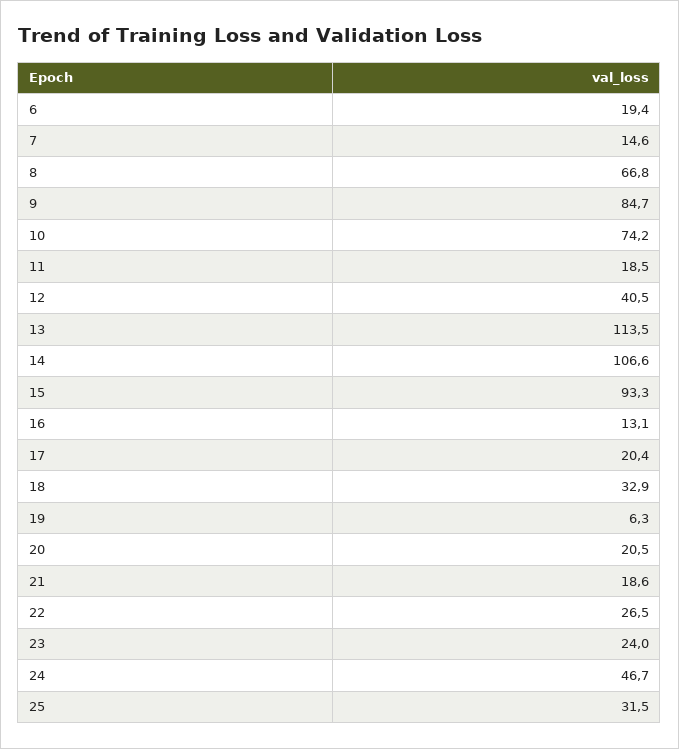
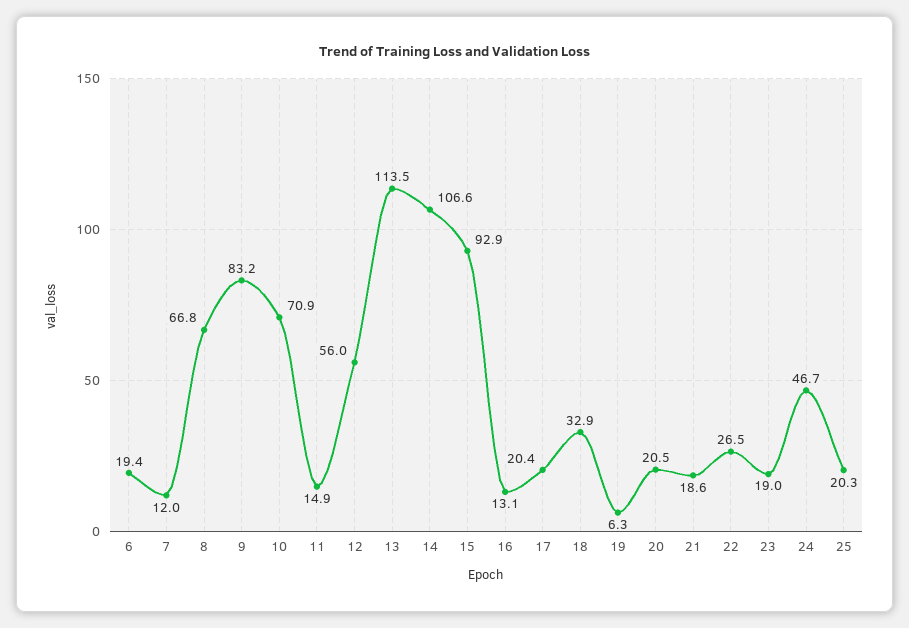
7: 14.6 -> 12
9: 84.7 -> 83.2
10: 74.2 -> 70.9
11: 18.5 -> 14.9
12: 40.5 -> 56
15: 93.3 -> 92.9
23: 24 -> 19
25: 31.5 -> 20.3

